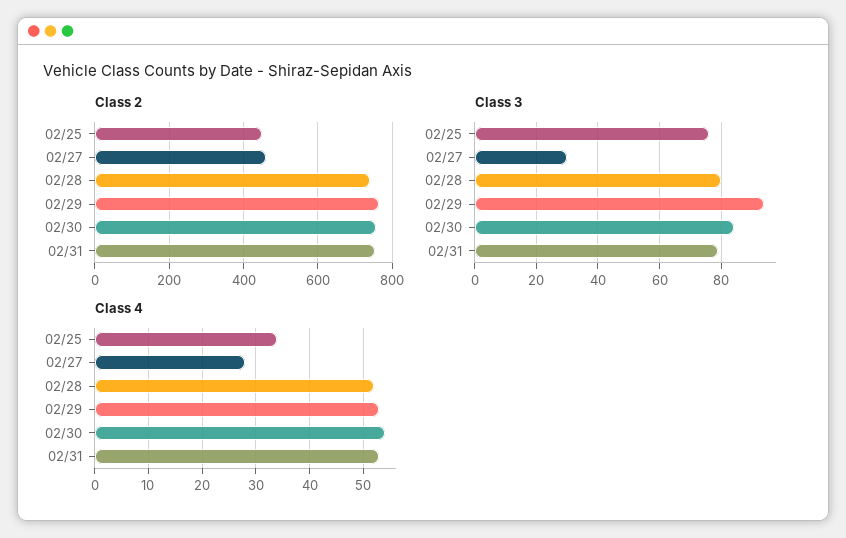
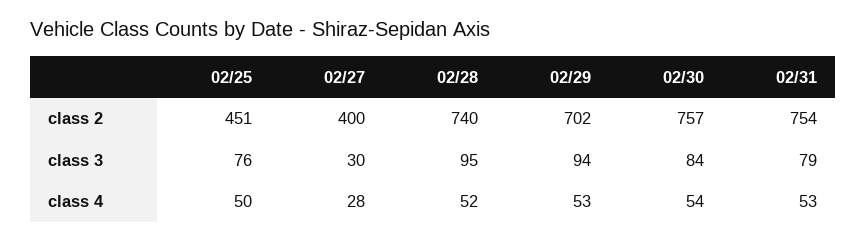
Class 2, 02/27: 460 -> 400
Class 2, 02/29: 760 -> 702
Class 3, 02/28: 80 -> 95
Class 4, 02/25: 35 -> 50

